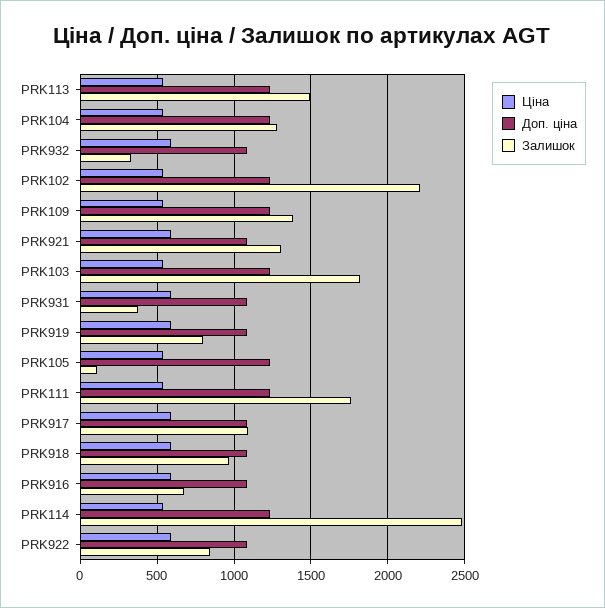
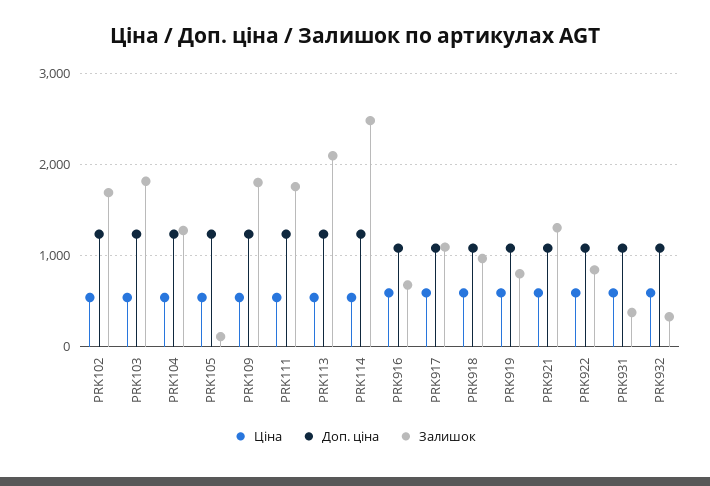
Залишок, PRK113: 1500 -> 2100
Залишок, PRK102: 2200 -> 1700
Залишок, PRK109: 1400 -> 1800

